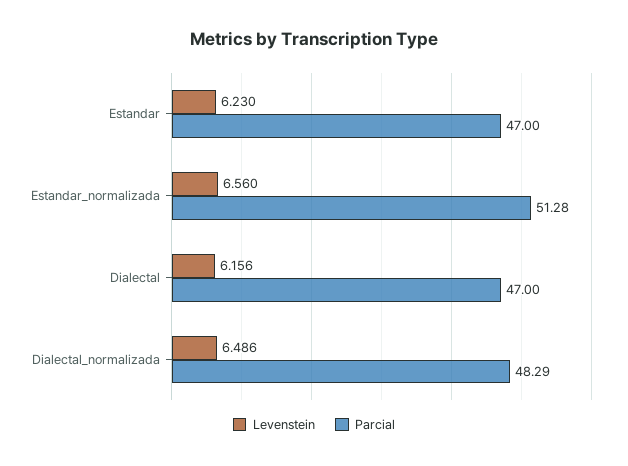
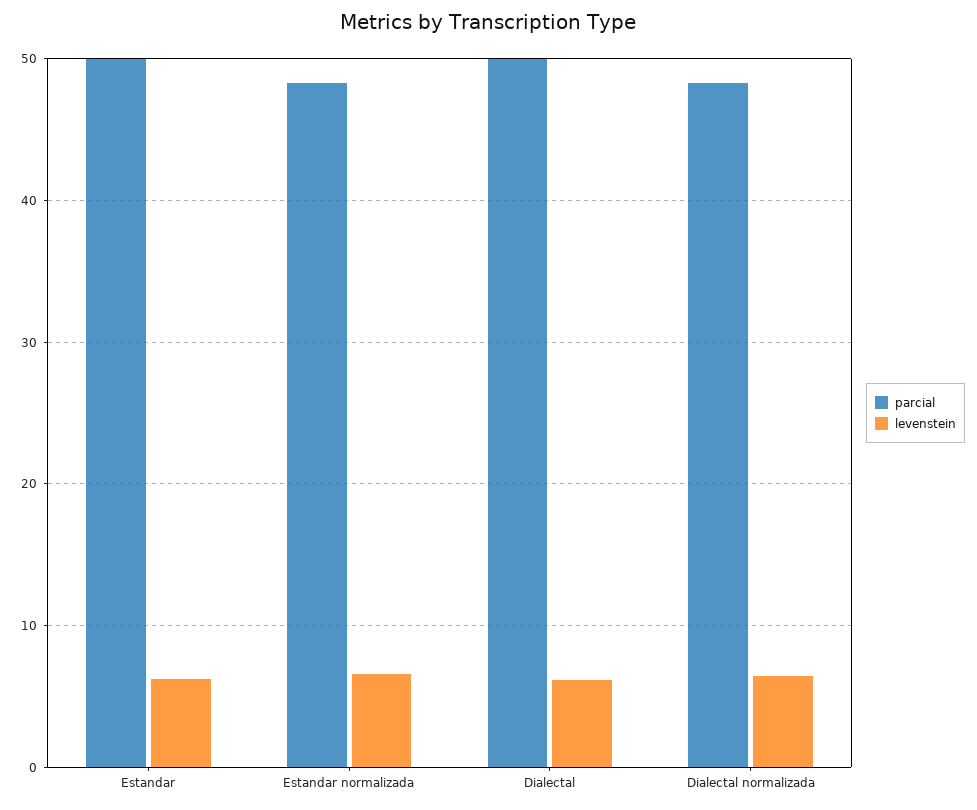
Parcial, Estandar: 47 -> 50
Parcial, Estandar_normalizada: 51.28 -> 48
Parcial, Dialectal: 47 -> 50

